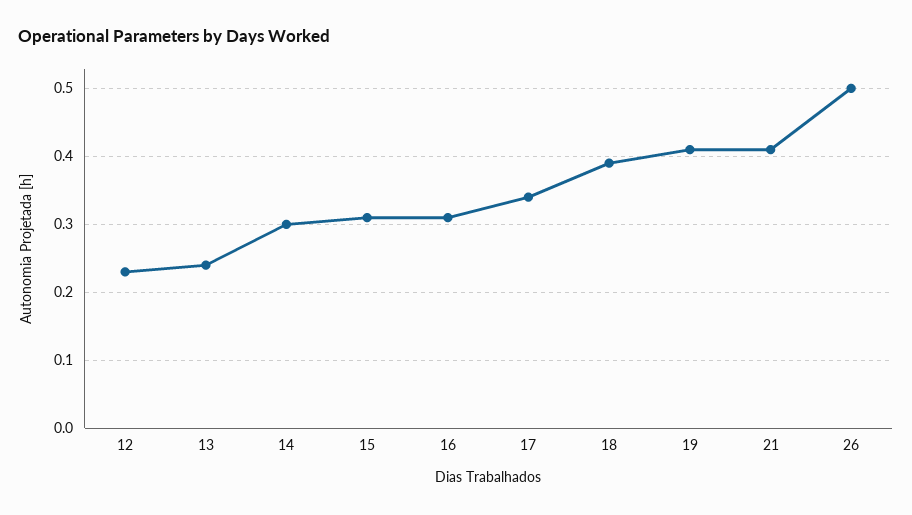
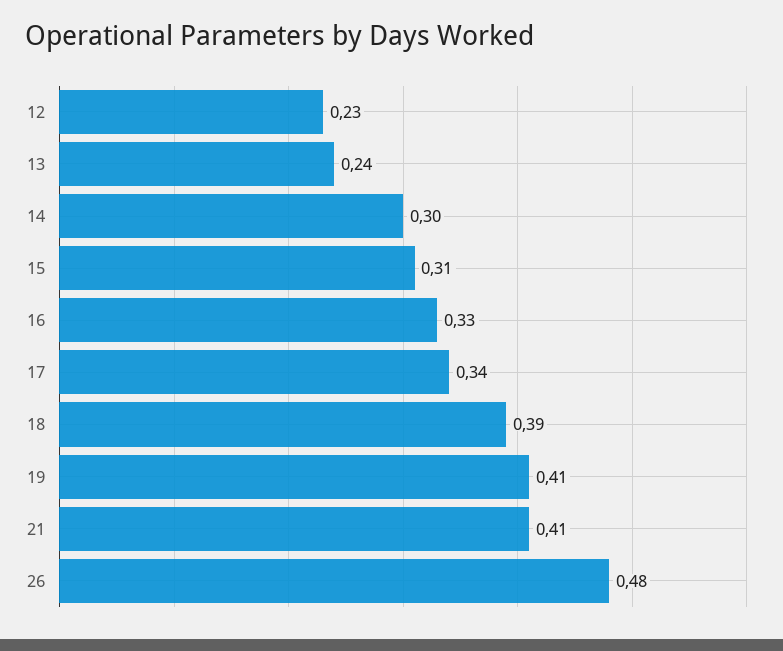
16: 0.31 -> 0.33
26: 0.5 -> 0.48

